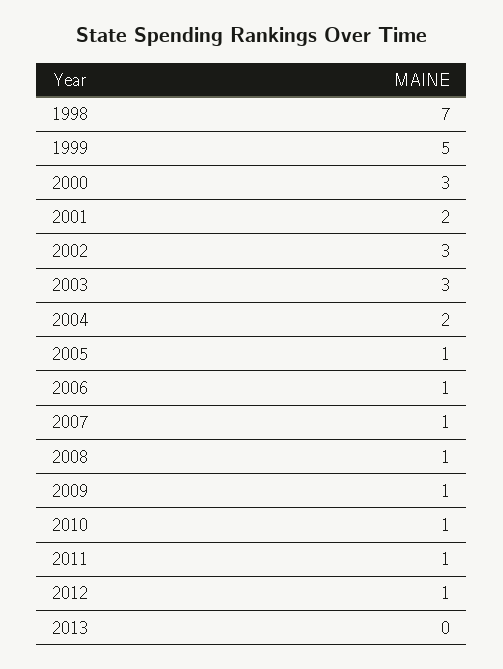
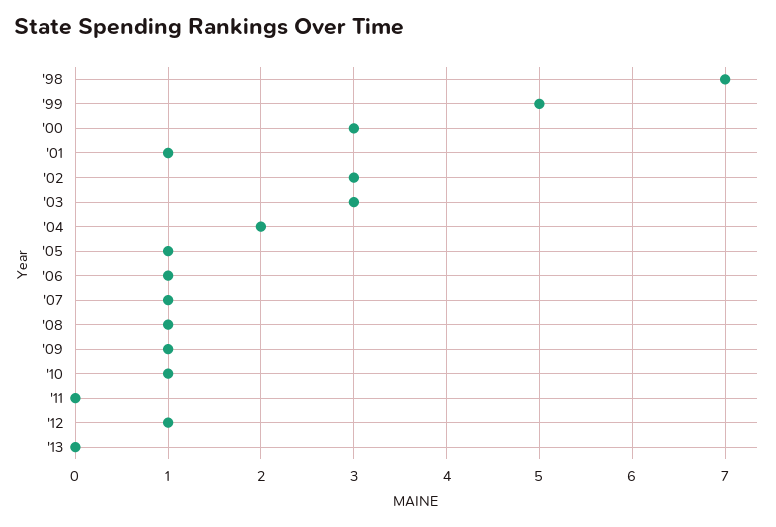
2001: 2 -> 1
2011: 1 -> 0

